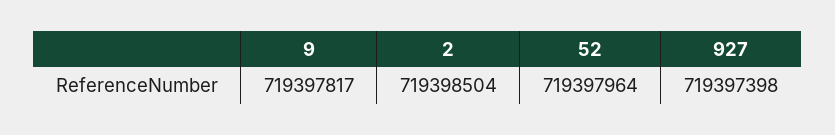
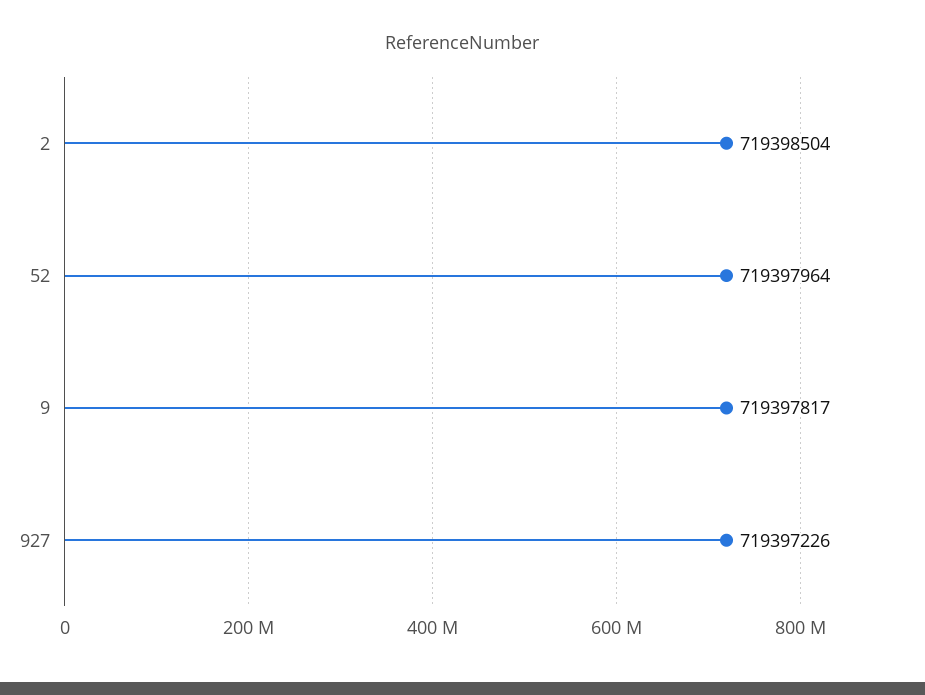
927: 719397398 -> 719397226

